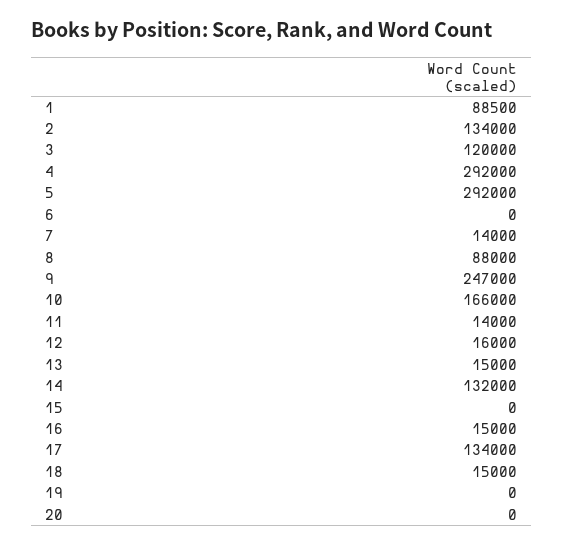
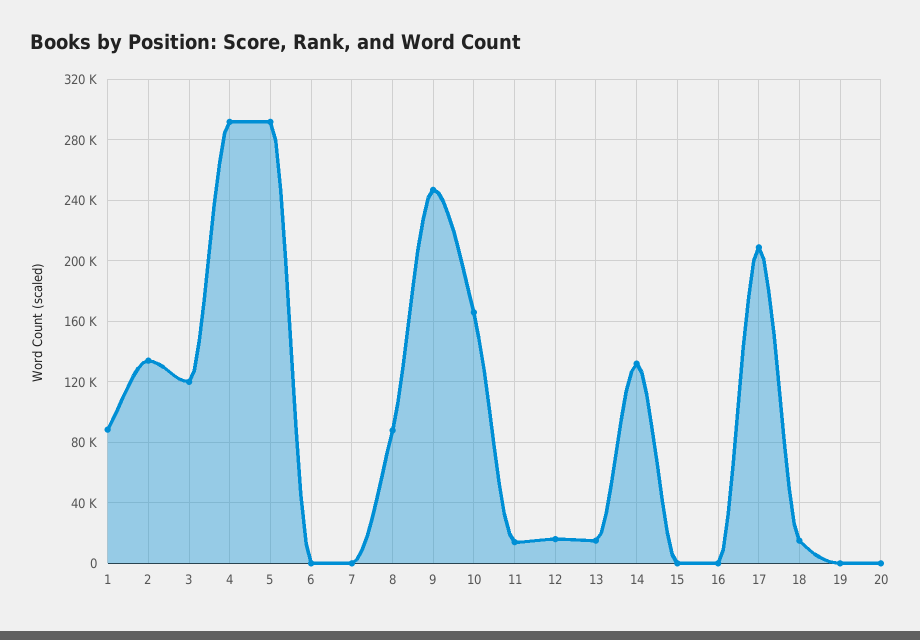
7: 14000 -> 0
16: 15000 -> 0
17: 134000 -> 210000

